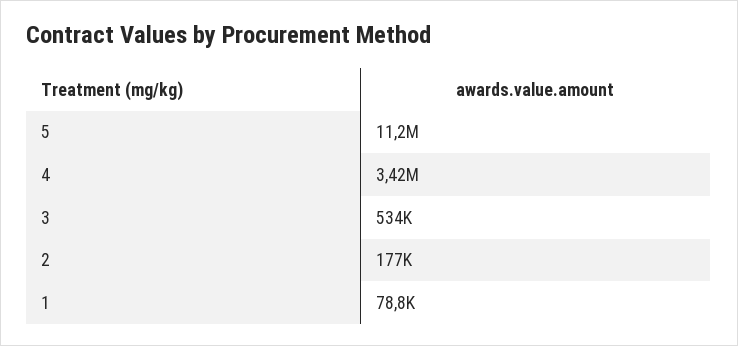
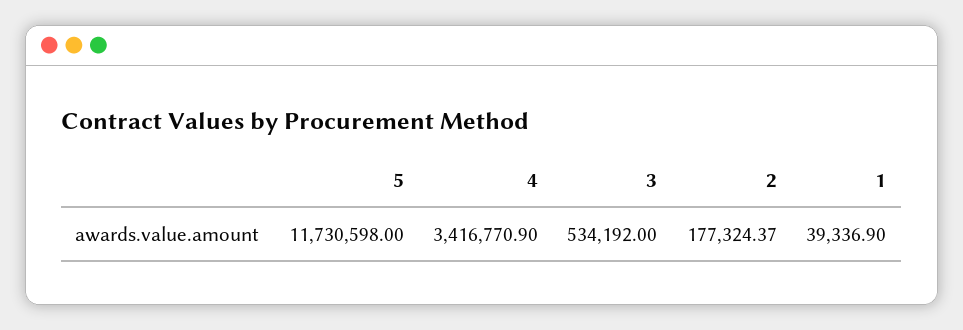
5: 11200000 -> 11730598
1: 78800 -> 39336.9

